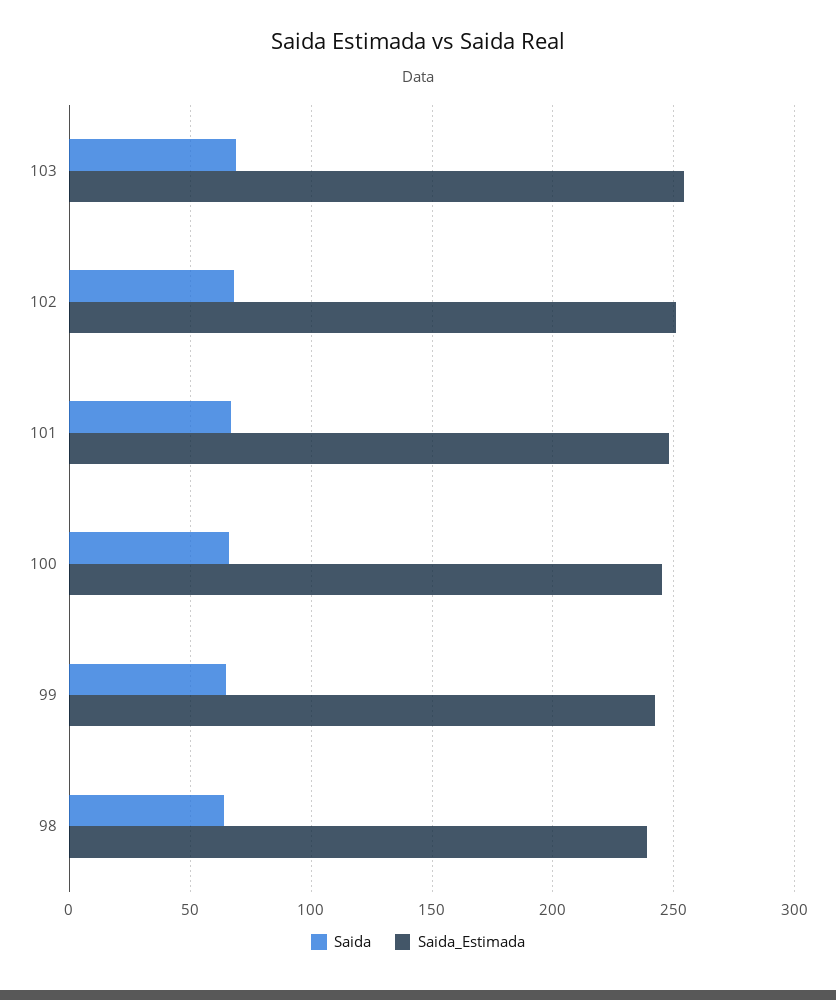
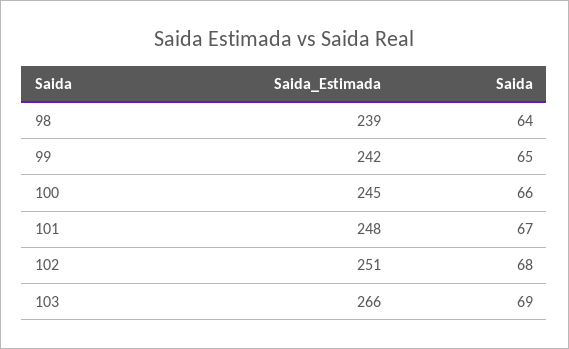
Saida_Estimada, 103: 255 -> 266

